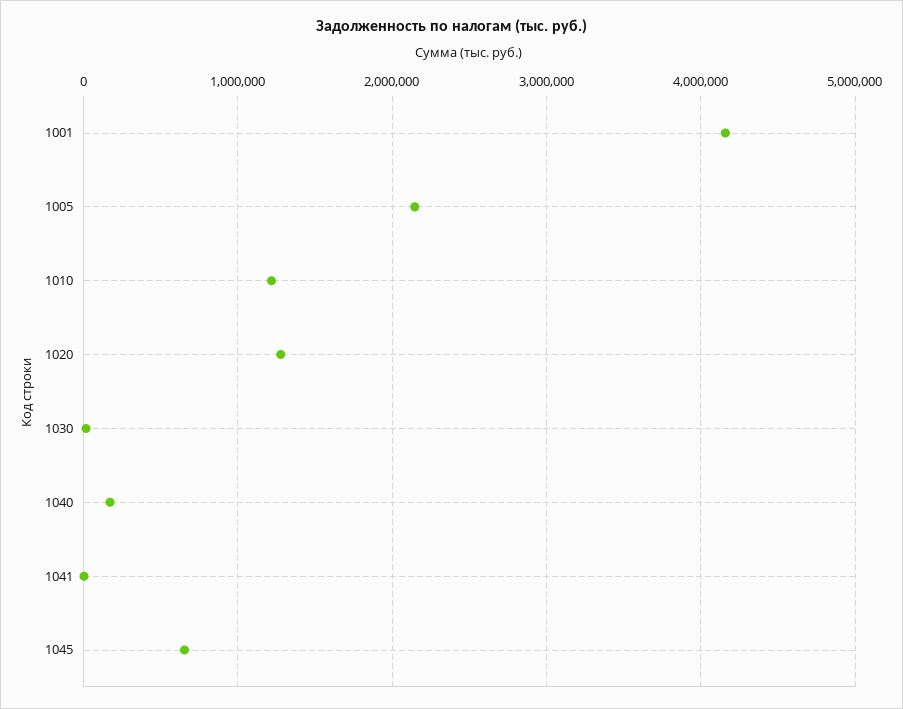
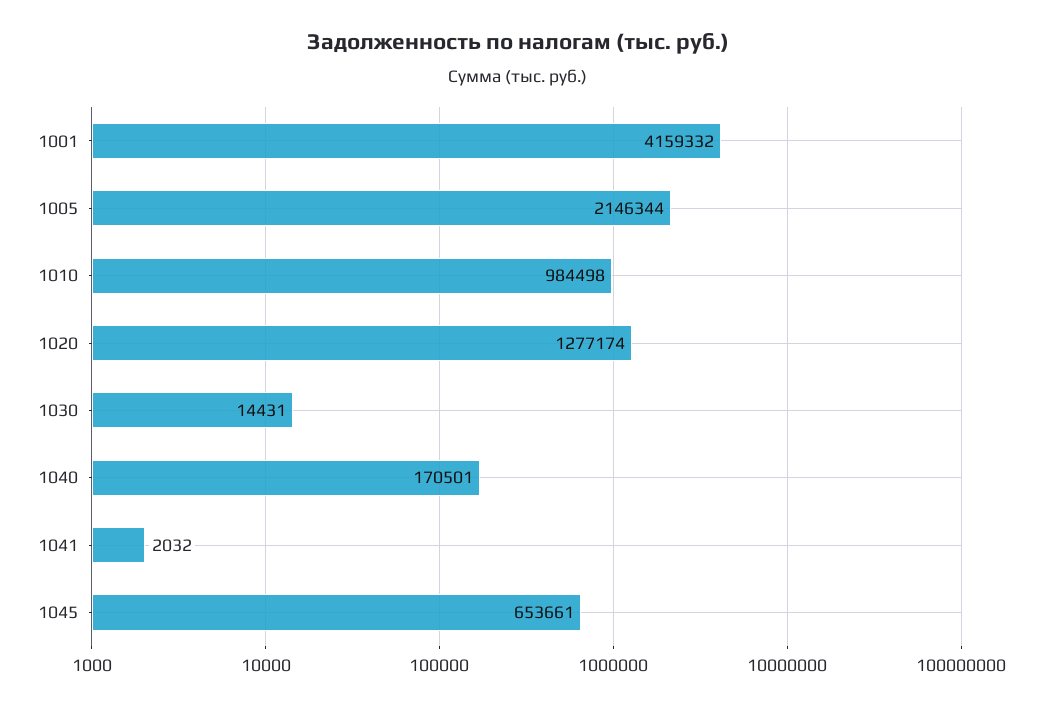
1010: 1200000 -> 984498

